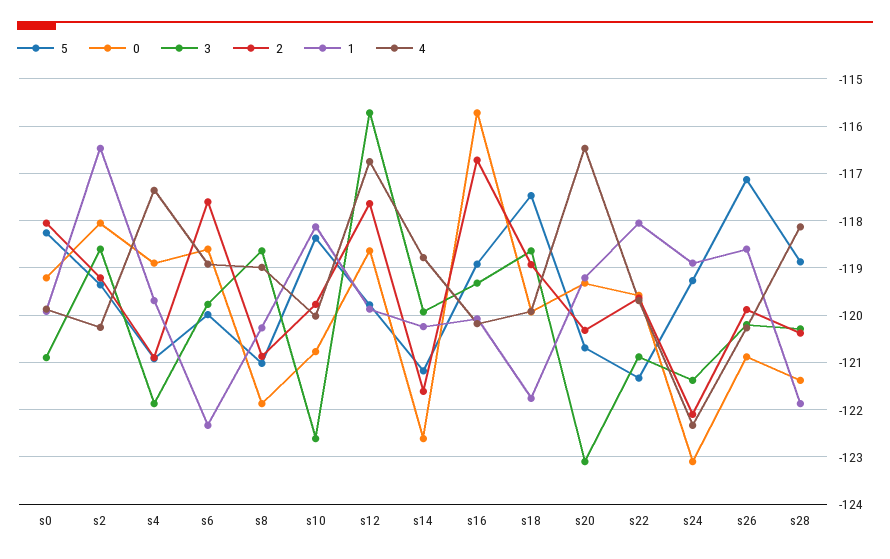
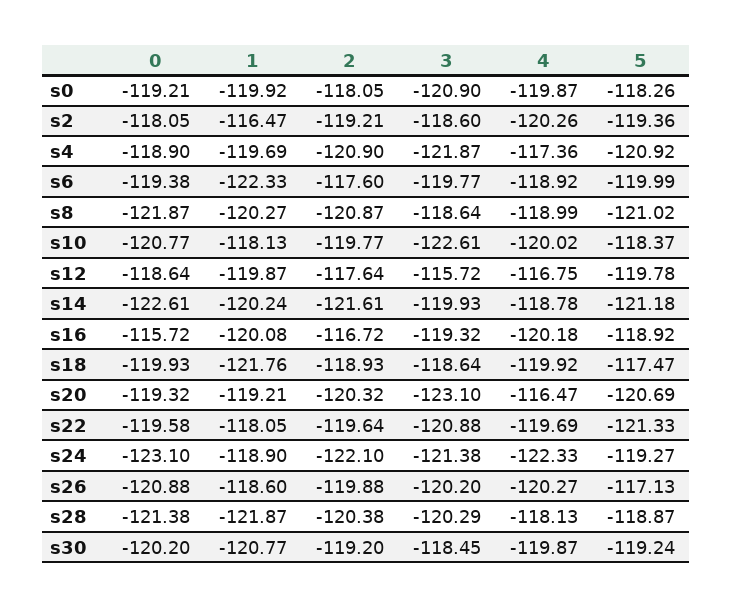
0, s6: -118.6 -> -119.38
0, s30: none -> -120.2
1, s30: none -> -120.77
2, s30: none -> -119.2
3, s30: none -> -118.45
4, s30: none -> -119.87
5, s30: none -> -119.24

